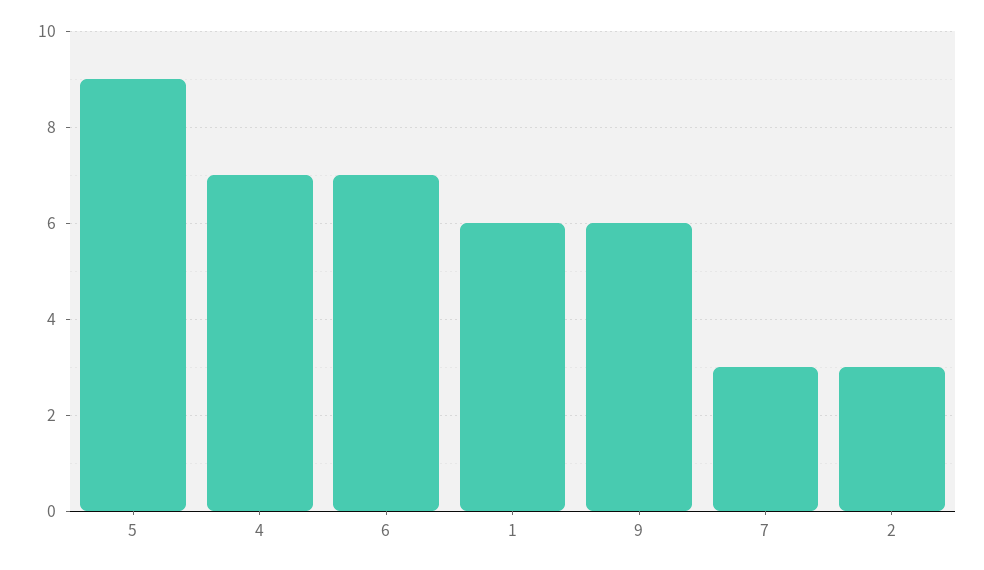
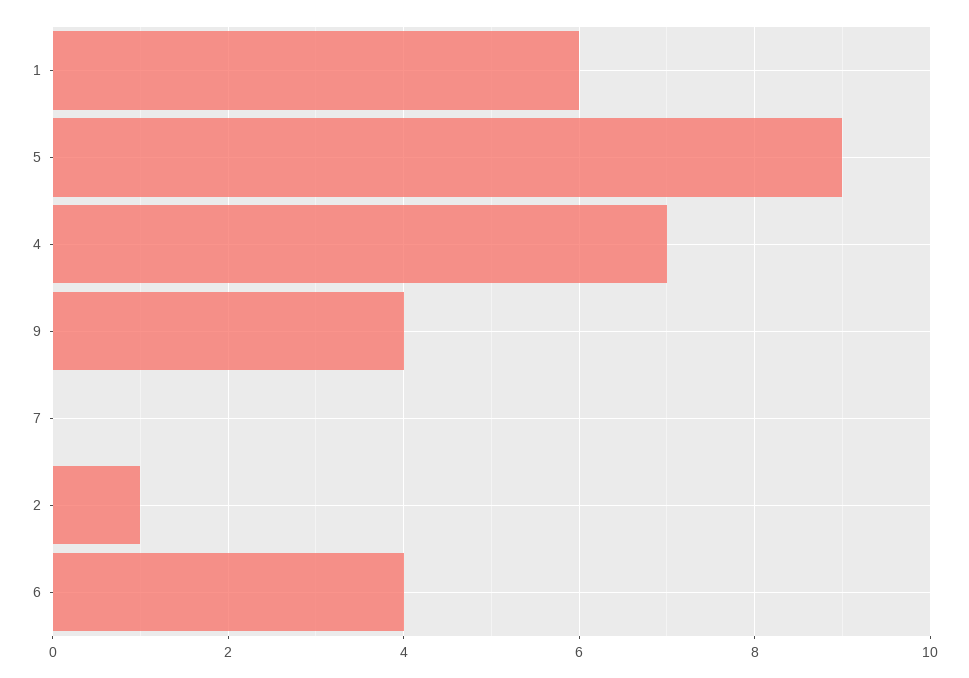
6: 7 -> 4
9: 6 -> 4
7: 3 -> 0
2: 3 -> 1

